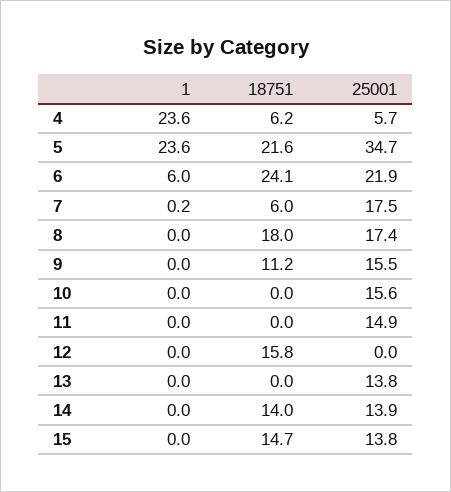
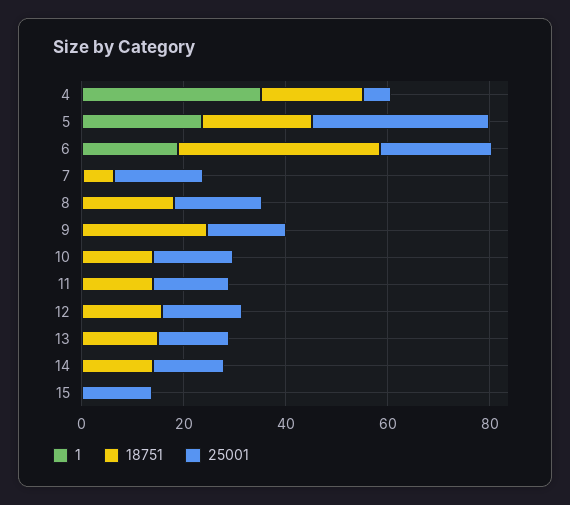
1, 4: 23.6 -> 35
18751, 4: 6.2 -> 20
1, 6: 6 -> 20
18751, 6: 24.1 -> 40
18751, 9: 11.2 -> 25
18751, 10: 0 -> 15
18751, 11: 0 -> 15
25001, 12: 0 -> 15
18751, 13: 0 -> 15
18751, 15: 14.7 -> 0

